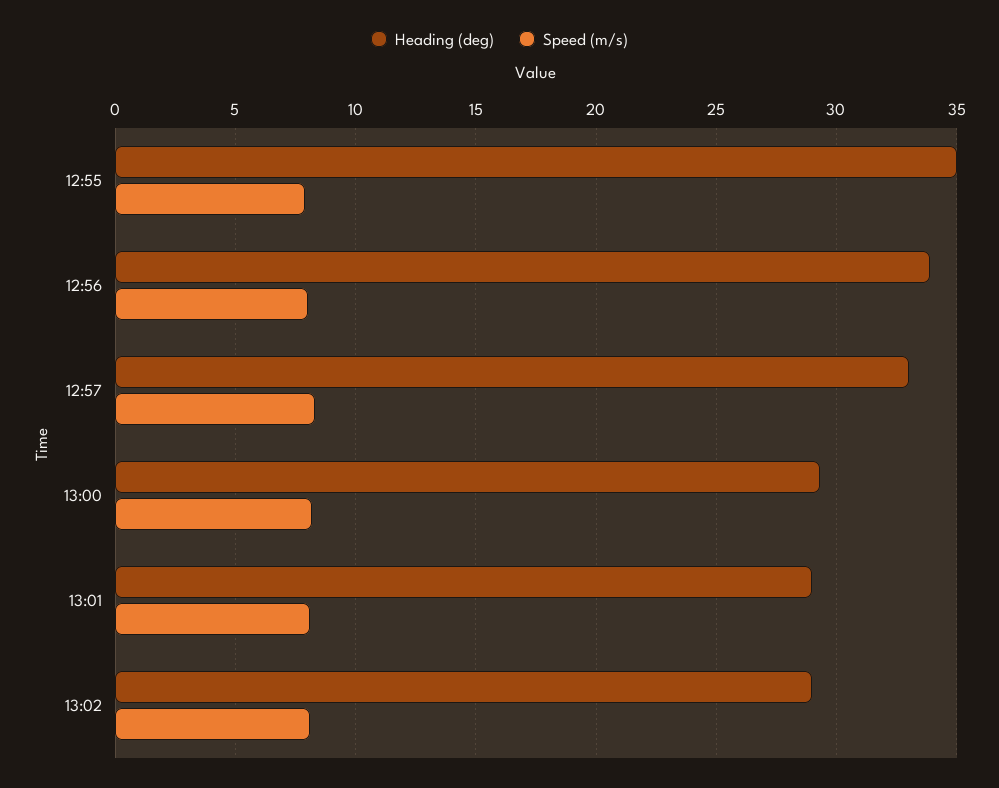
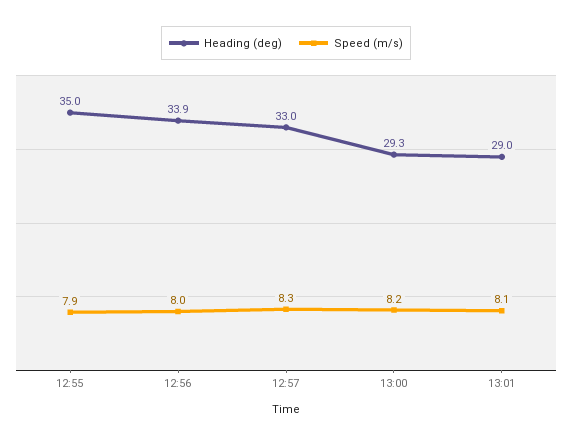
Heading (deg), 13:02: 29 -> none
Speed (m/s), 13:02: 8 -> none

